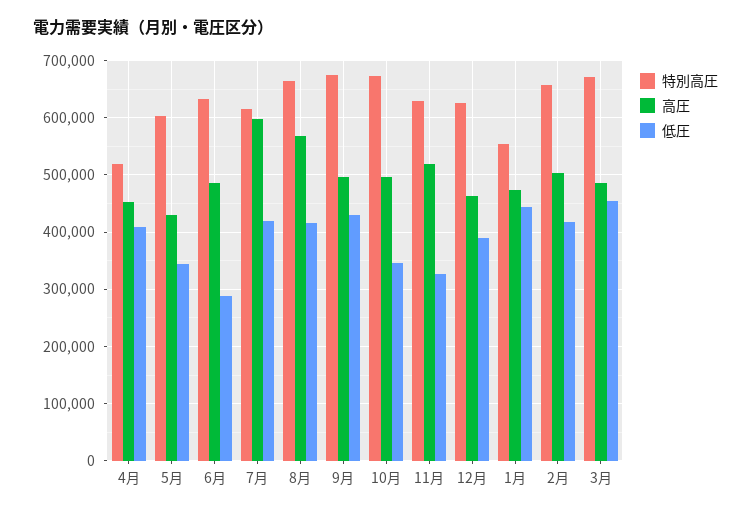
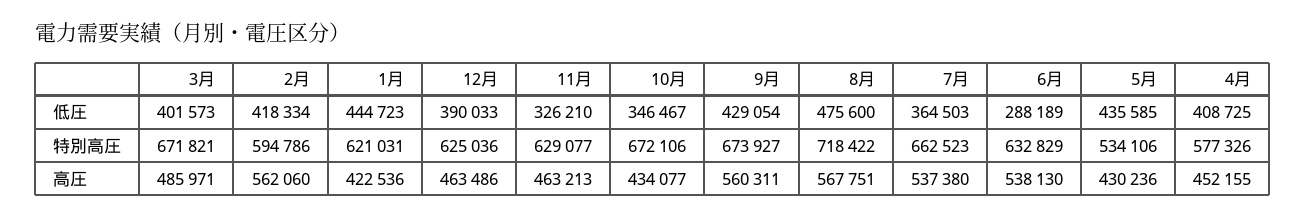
特別高圧, 4月: 520000 -> 577326
特別高圧, 5月: 600000 -> 534106
低圧, 5月: 340000 -> 435585
高圧, 6月: 480000 -> 538130
特別高圧, 7月: 620000 -> 662523
高圧, 7月: 600000 -> 537380
低圧, 7月: 420000 -> 364503
特別高圧, 8月: 660000 -> 718422
低圧, 8月: 420000 -> 475600
高圧, 9月: 500000 -> 560311
高圧, 10月: 500000 -> 434077
高圧, 11月: 520000 -> 463213
特別高圧, 1月: 560000 -> 621031
高圧, 1月: 480000 -> 422536
特別高圧, 2月: 660000 -> 594786
高圧, 2月: 500000 -> 562060
低圧, 3月: 460000 -> 401573

